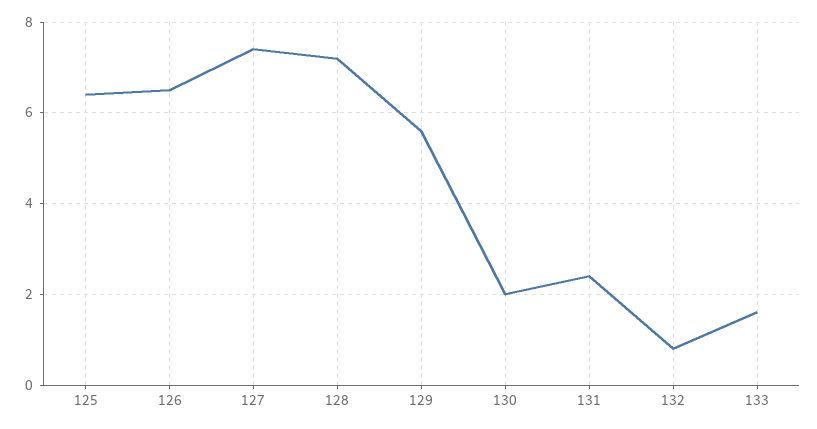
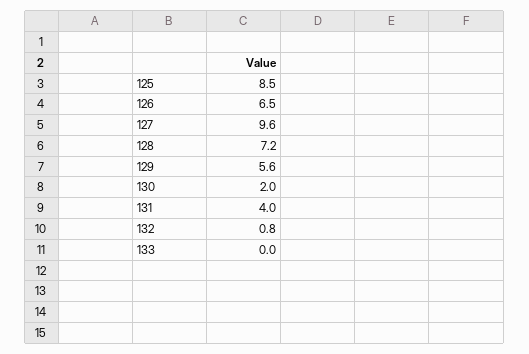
125: 6.5 -> 8.5
127: 7.5 -> 9.6
131: 2.5 -> 4
133: 1.5 -> 0

